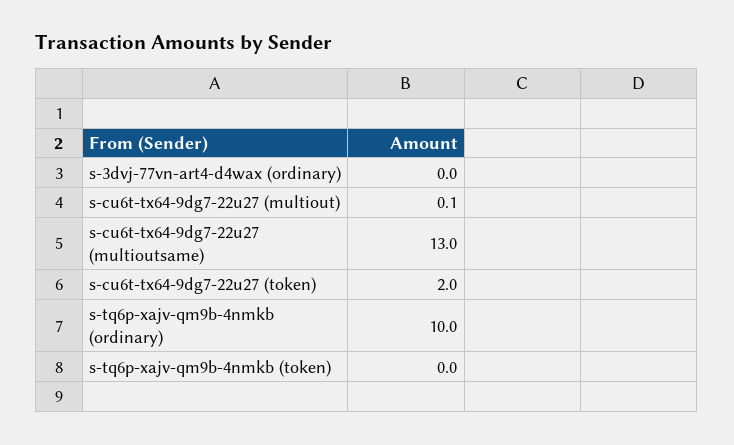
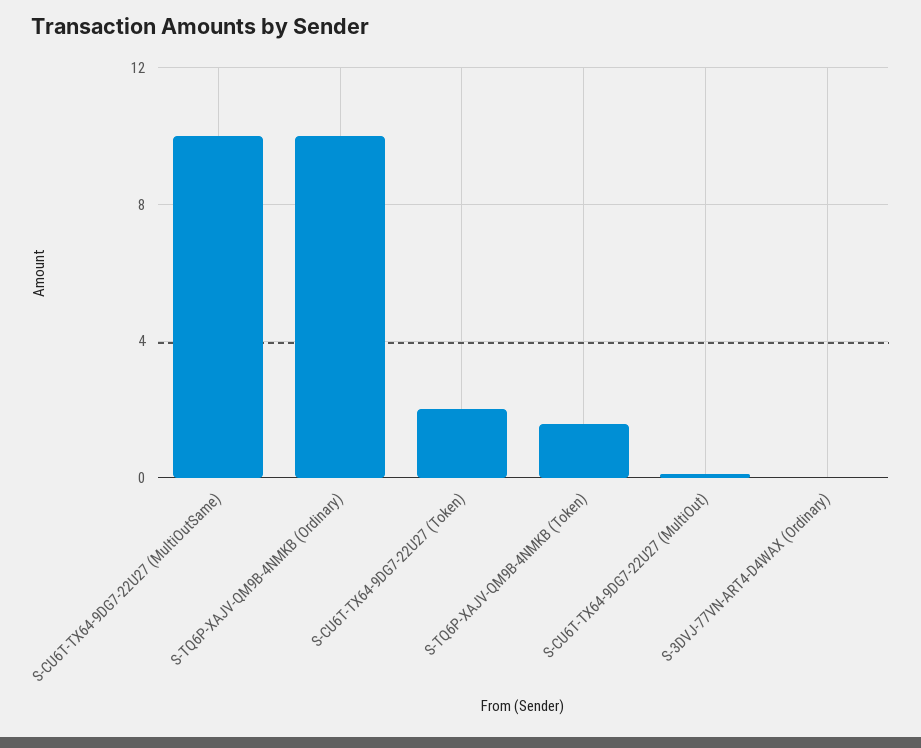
s-cu6t-tx64-9dg7-22u27 (multioutsame): 13 -> 10
s-tq6p-xajv-qm9b-4nmkb (token): 0 -> 1.5

